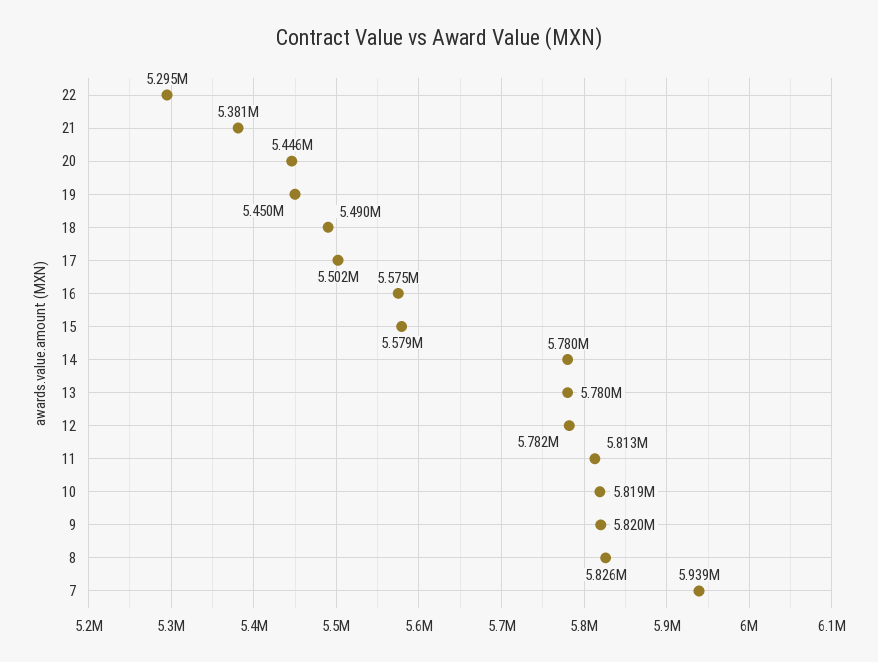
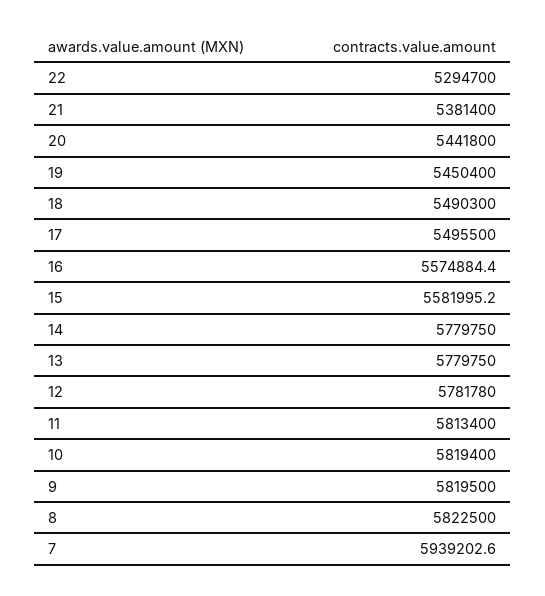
20: 5446000 -> 5441800
17: 5502000 -> 5495500
15: 5579000 -> 5581995.2
8: 5826000 -> 5822500

